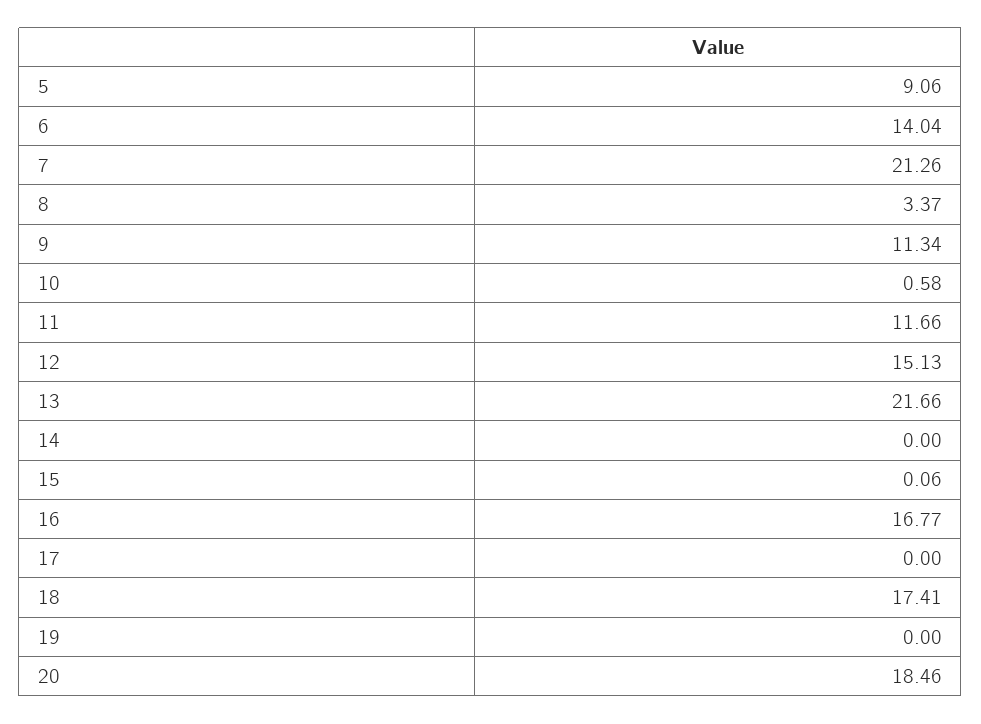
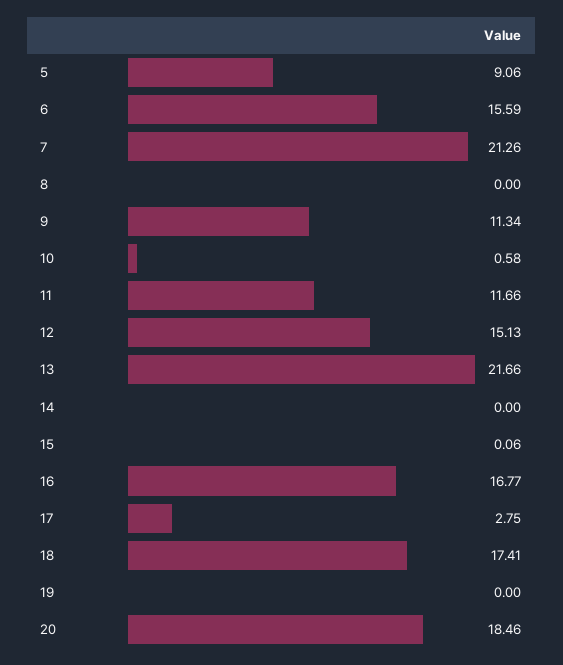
6: 14.04 -> 15.59
8: 3.37 -> 0
17: 0 -> 2.75

